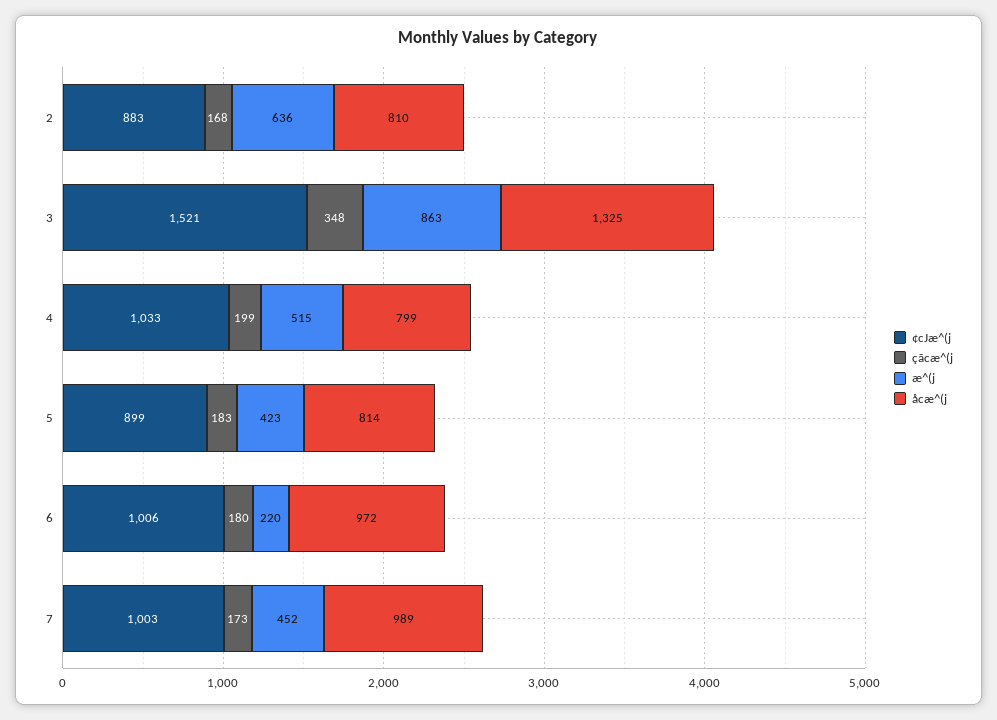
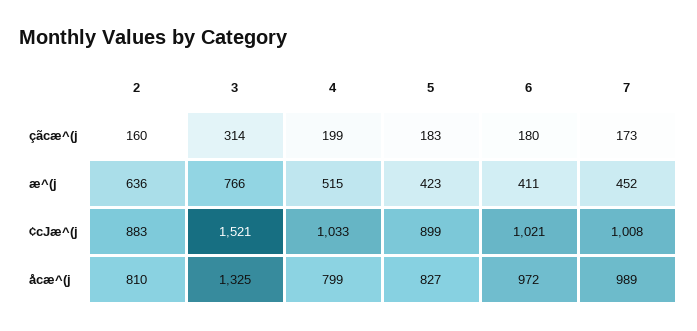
çãcæ^(j, 2: 168 -> 160
çãcæ^(j, 3: 348 -> 314
æ^(j, 3: 863 -> 766
åcæ^(j, 5: 814 -> 827
¢cJæ^(j, 6: 1006 -> 1021
æ^(j, 6: 220 -> 411
¢cJæ^(j, 7: 1003 -> 1008

